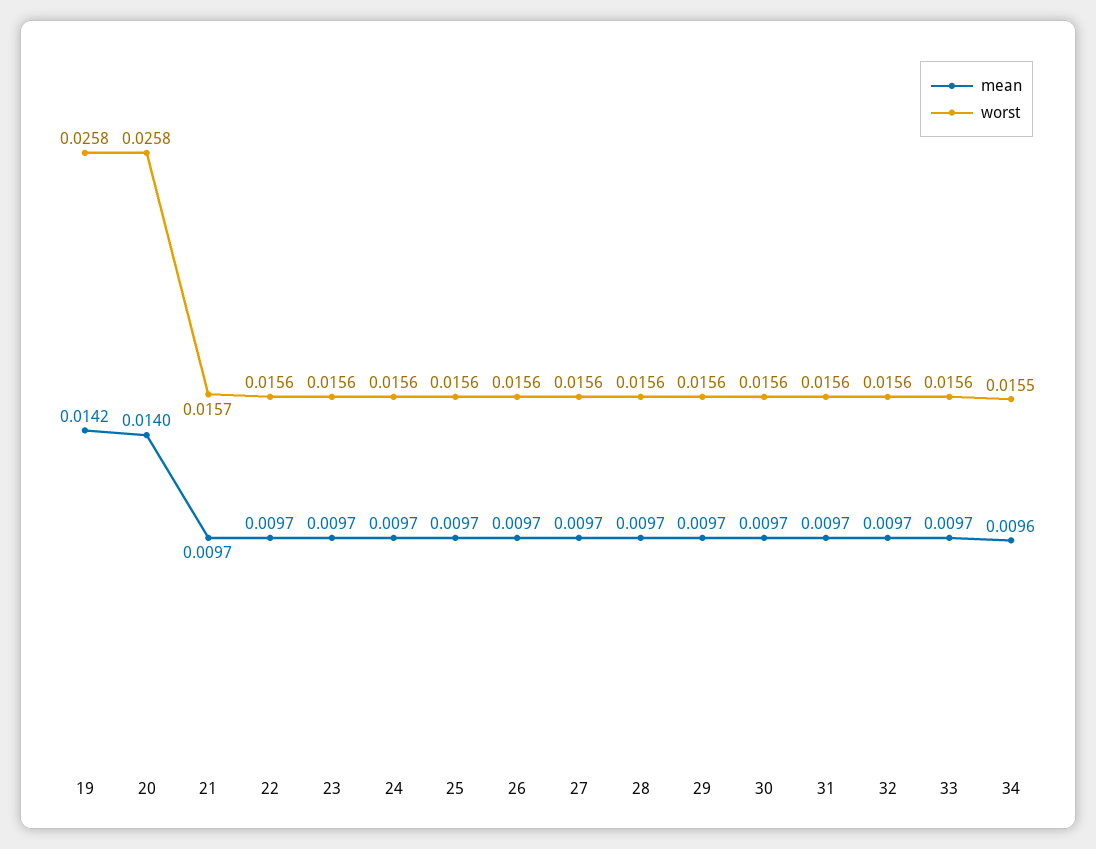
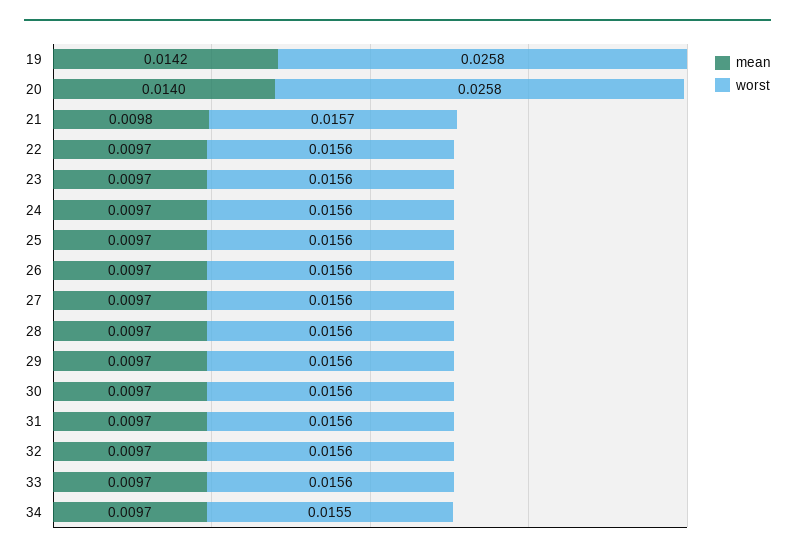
mean, 21: 0.0097 -> 0.0098
mean, 34: 0.0096 -> 0.0097

